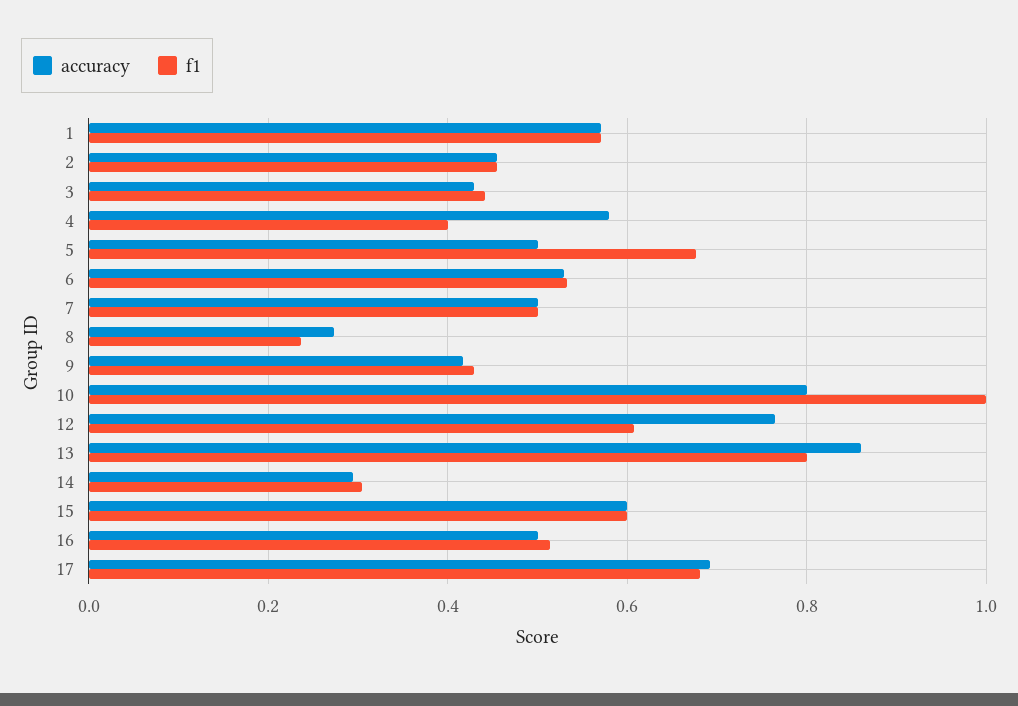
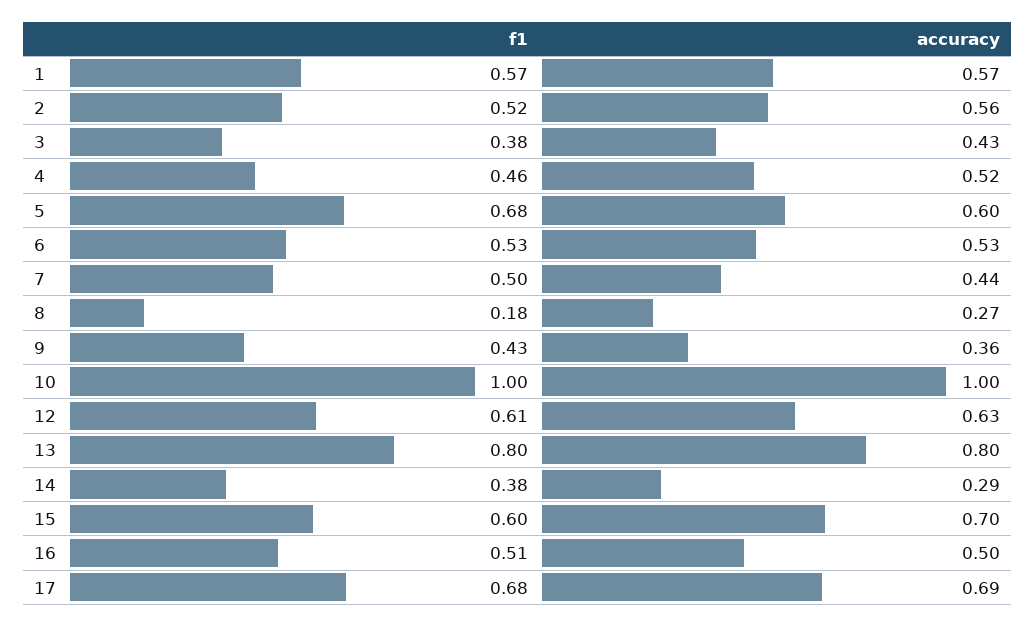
accuracy, 2: 0.46 -> 0.56
f1, 2: 0.46 -> 0.52
f1, 3: 0.44 -> 0.38
accuracy, 4: 0.58 -> 0.52
f1, 4: 0.4 -> 0.46
accuracy, 5: 0.5 -> 0.6
accuracy, 7: 0.5 -> 0.44
f1, 8: 0.24 -> 0.18
accuracy, 9: 0.42 -> 0.36
accuracy, 10: 0.8 -> 1
accuracy, 12: 0.76 -> 0.63
accuracy, 13: 0.86 -> 0.8
f1, 14: 0.3 -> 0.38
accuracy, 15: 0.6 -> 0.7

